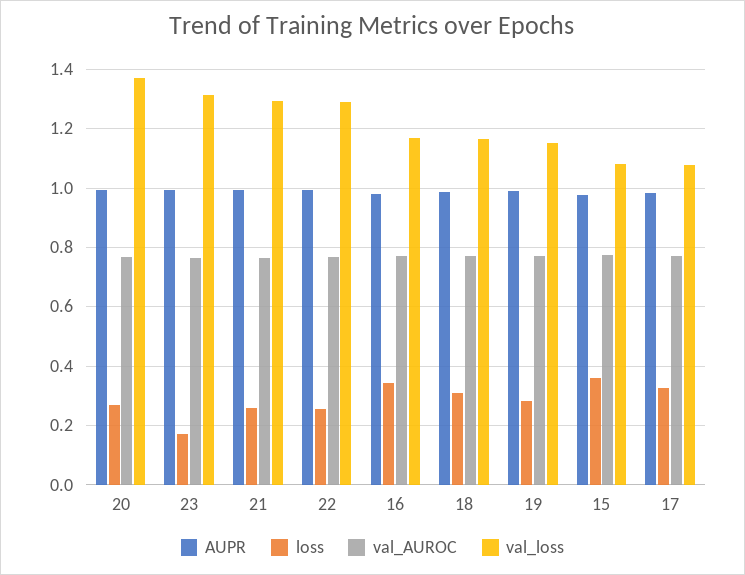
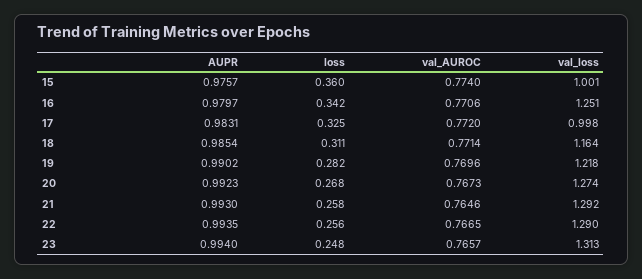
val_loss, 20: 1.375 -> 1.274
loss, 23: 0.175 -> 0.248
val_loss, 16: 1.175 -> 1.251
val_loss, 19: 1.15 -> 1.218
val_loss, 15: 1.075 -> 1.001
val_loss, 17: 1.075 -> 0.998

